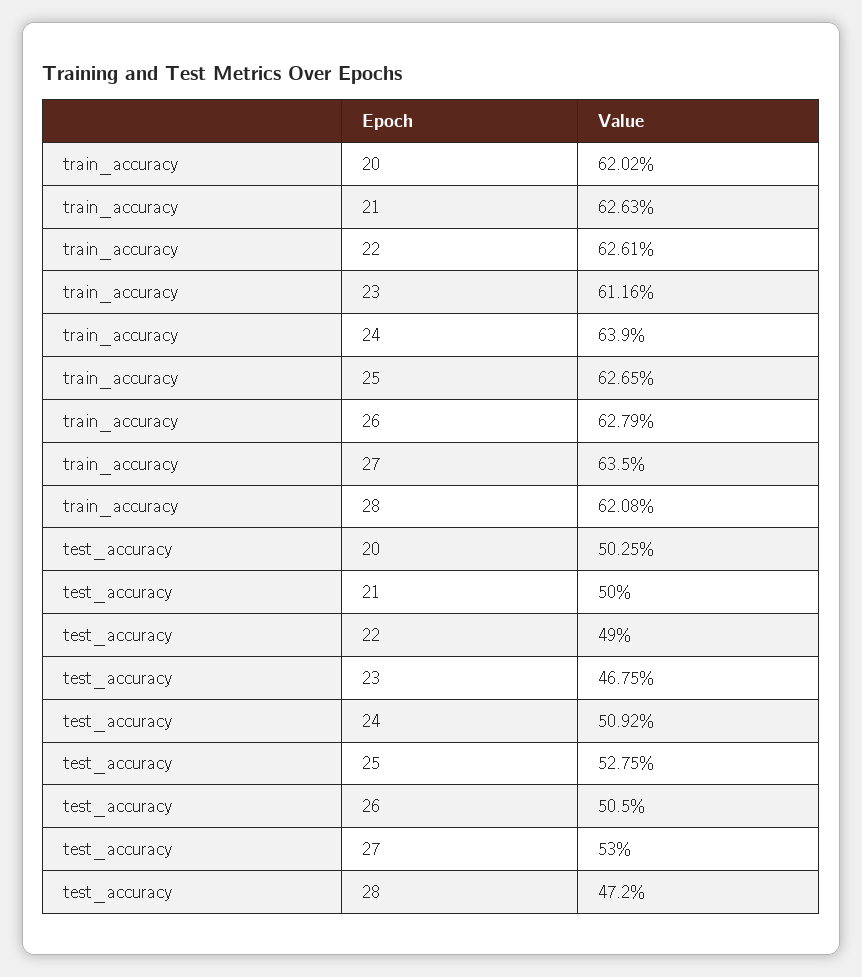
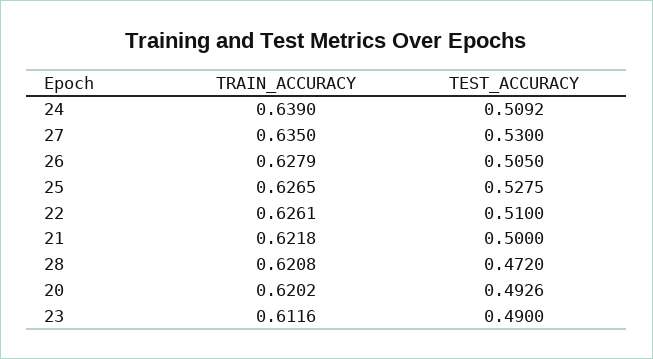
train_accuracy, 21: 0.6263 -> 0.6218
test_accuracy, 20: 0.5025 -> 0.4926
test_accuracy, 22: 0.49 -> 0.51
test_accuracy, 23: 0.4675 -> 0.49

